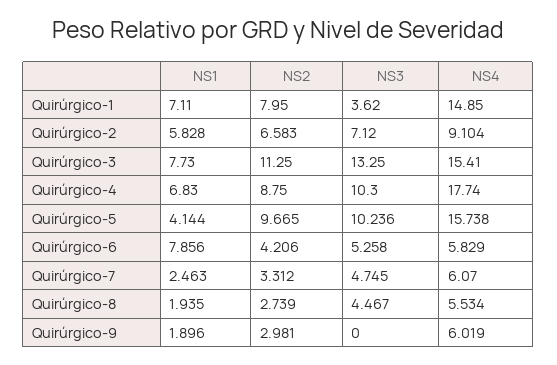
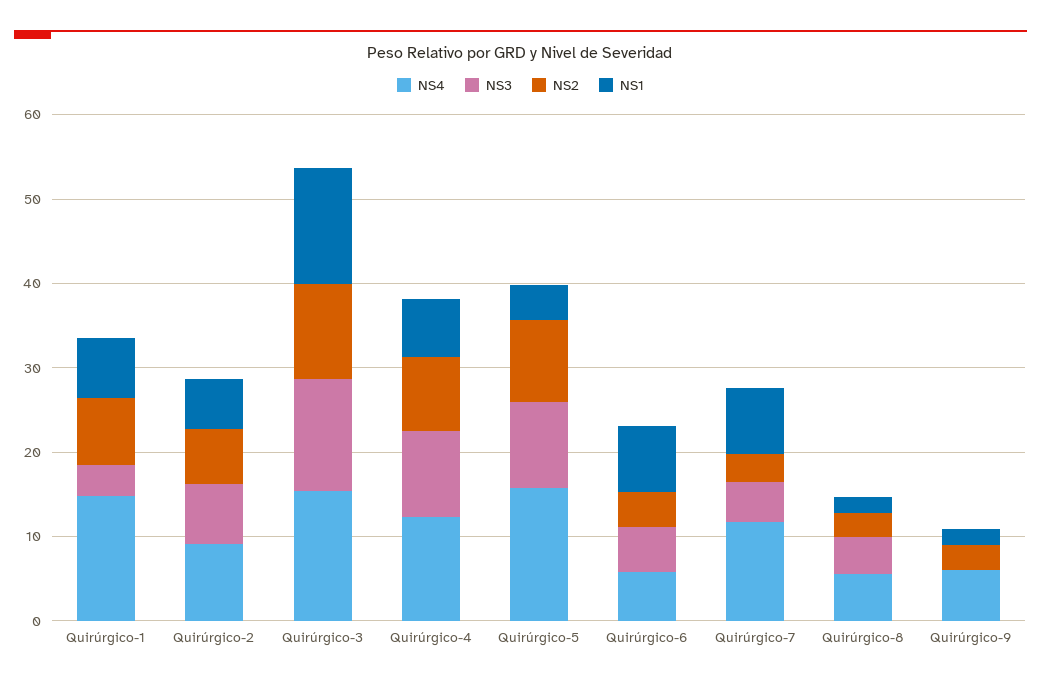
NS1, Quirúrgico-3: 7.73 -> 14
NS4, Quirúrgico-4: 17.74 -> 12
NS1, Quirúrgico-7: 2.463 -> 8
NS4, Quirúrgico-7: 6.07 -> 12

